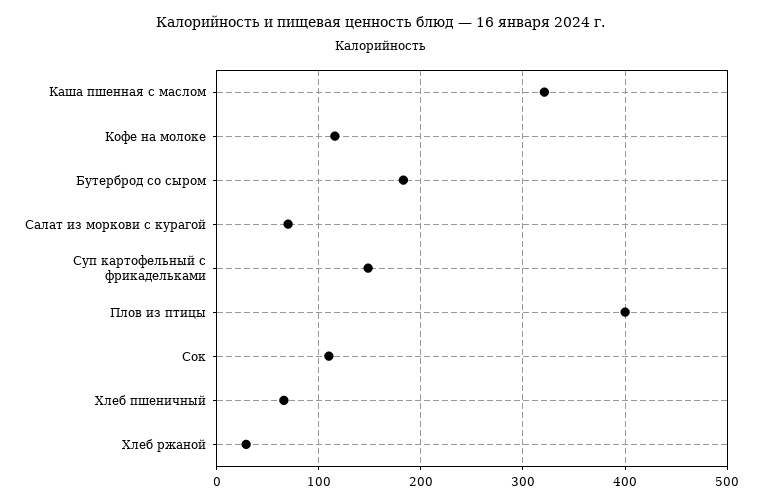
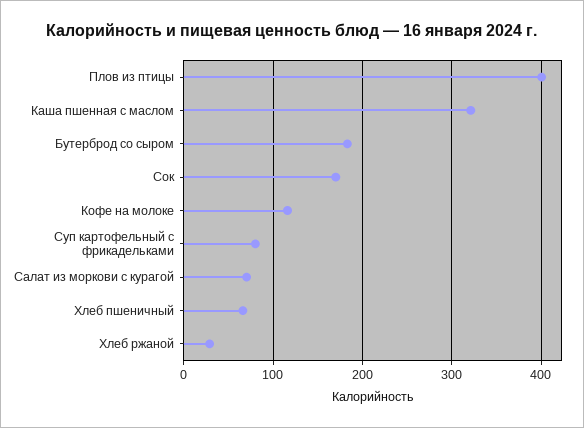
Суп картофельный с фрикадельками: 150 -> 80
Сок: 110 -> 170

